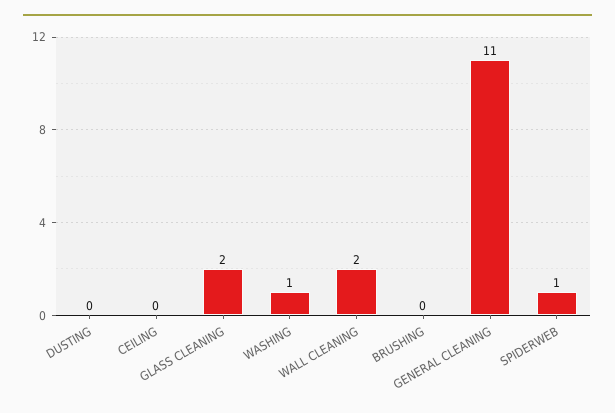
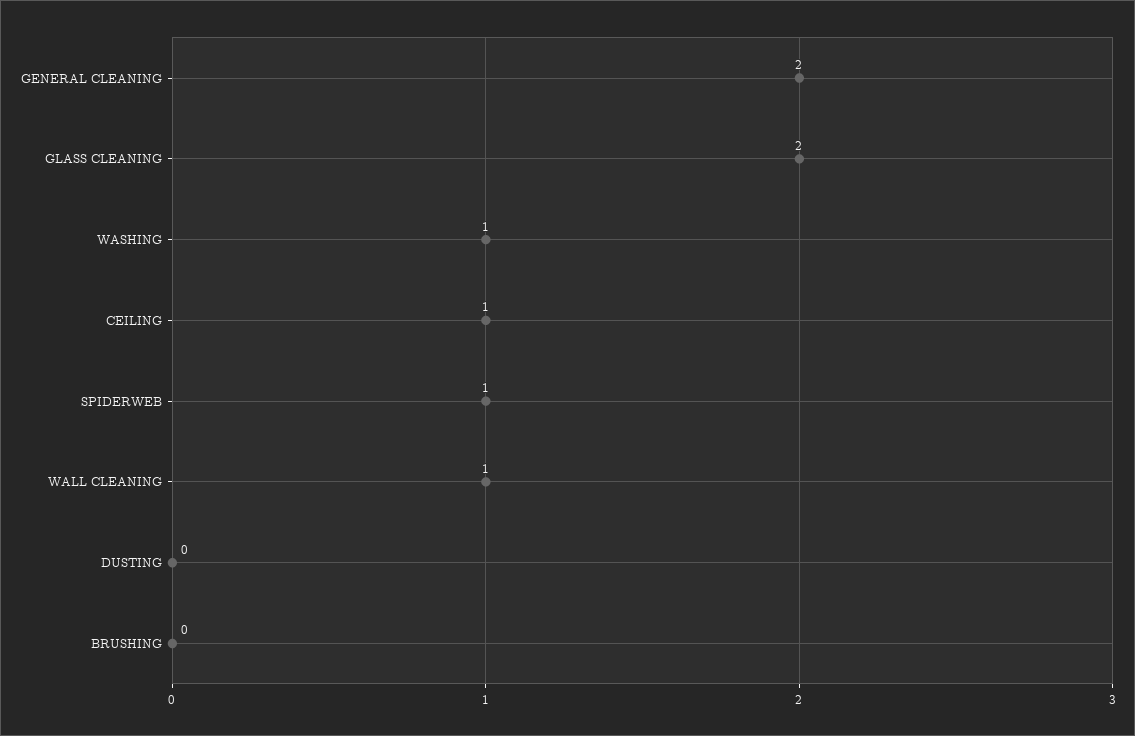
CEILING: 0 -> 1
WALL CLEANING: 2 -> 1
GENERAL CLEANING: 11 -> 2

